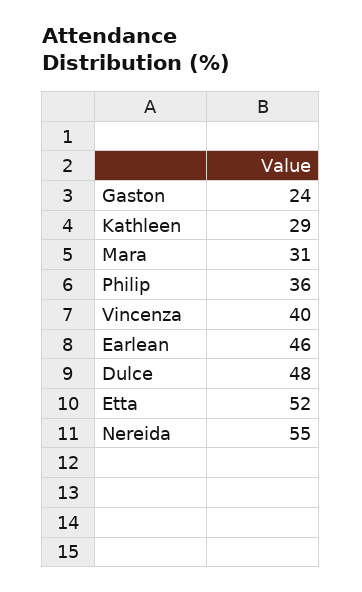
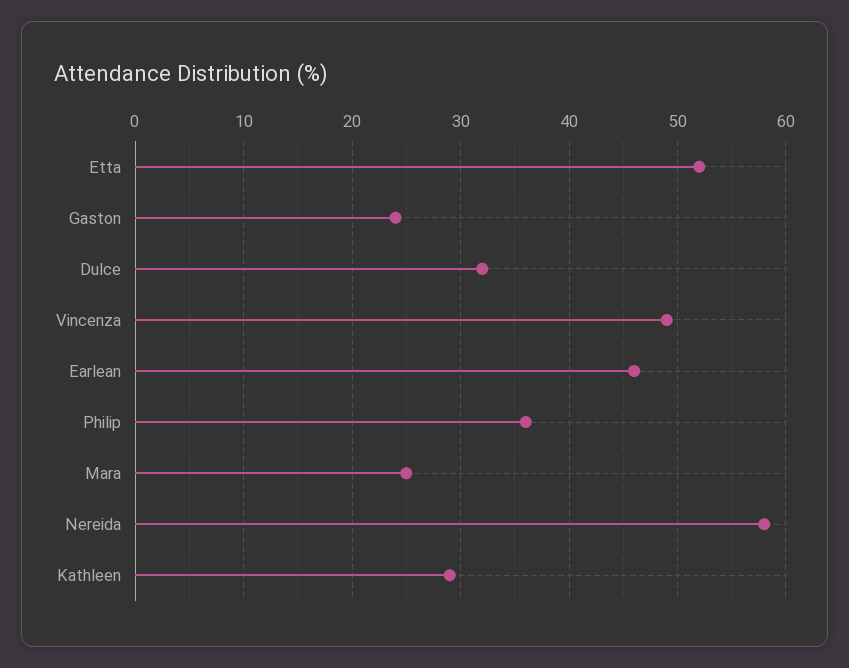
Mara: 31 -> 25
Vincenza: 40 -> 49
Dulce: 48 -> 32
Nereida: 55 -> 58

